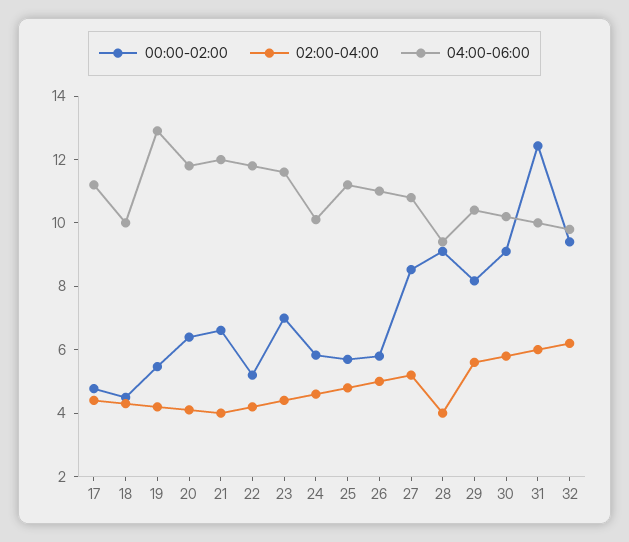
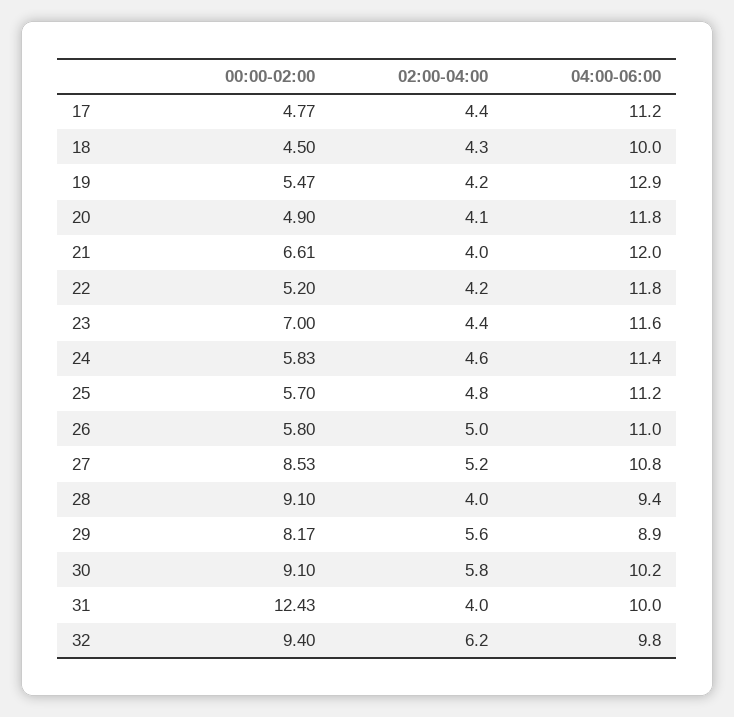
00:00-02:00, 20: 6.5 -> 4.9
04:00-06:00, 24: 10 -> 11.4
04:00-06:00, 29: 10.5 -> 8.9
02:00-04:00, 31: 6 -> 4

